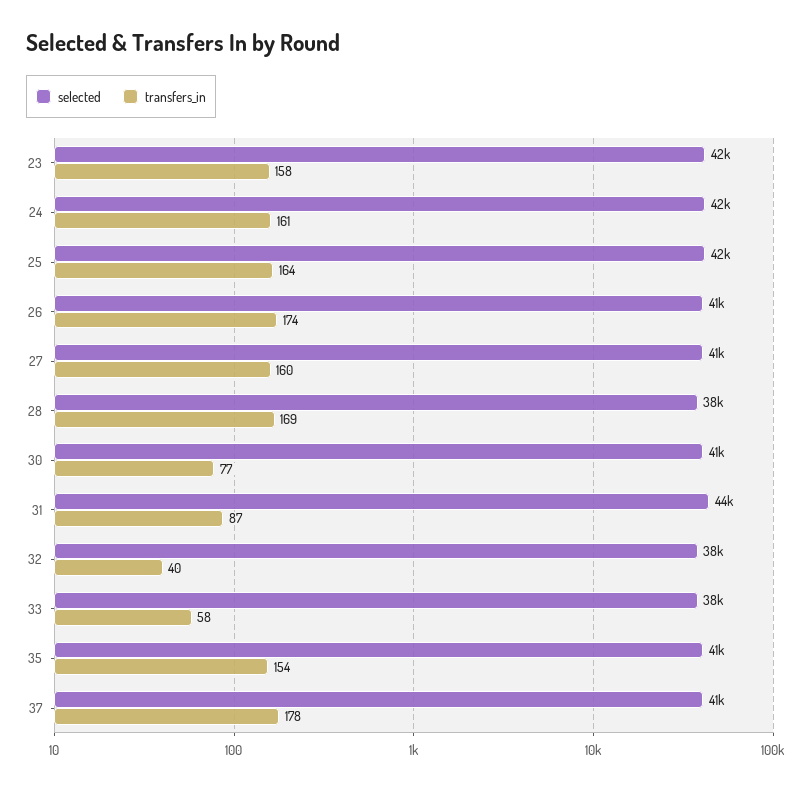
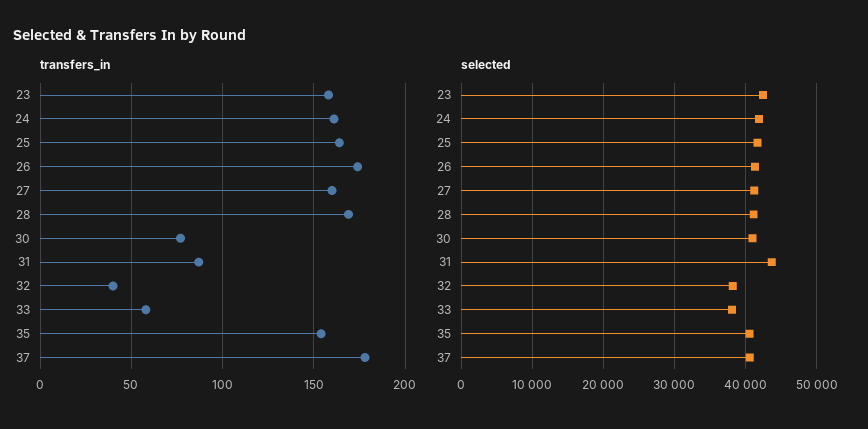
selected, 28: 38000 -> 41000

